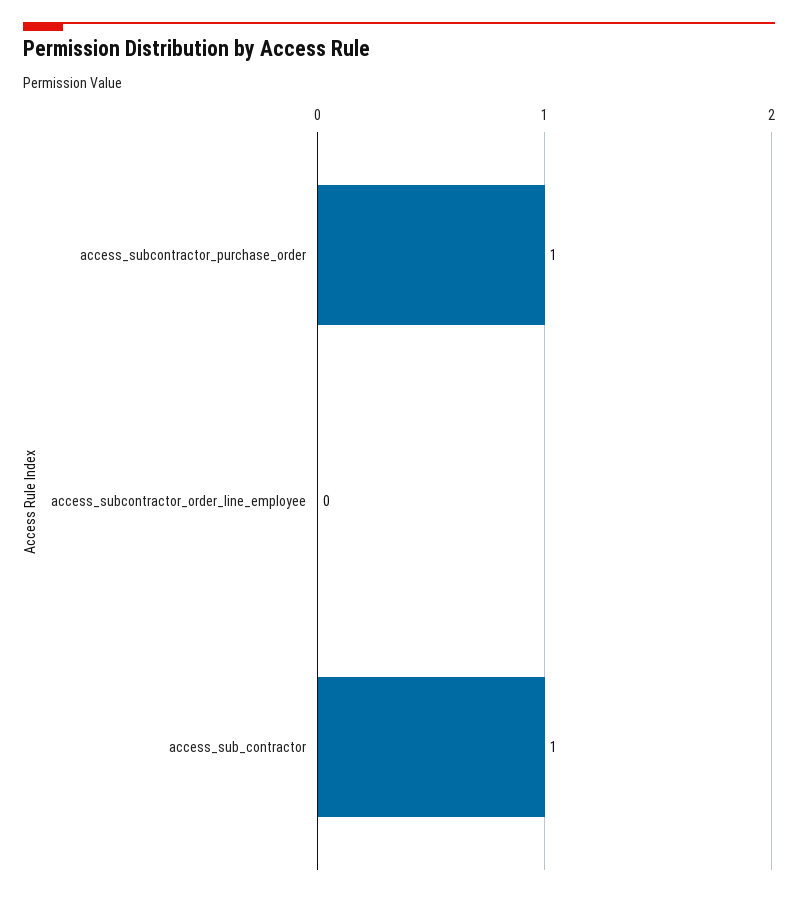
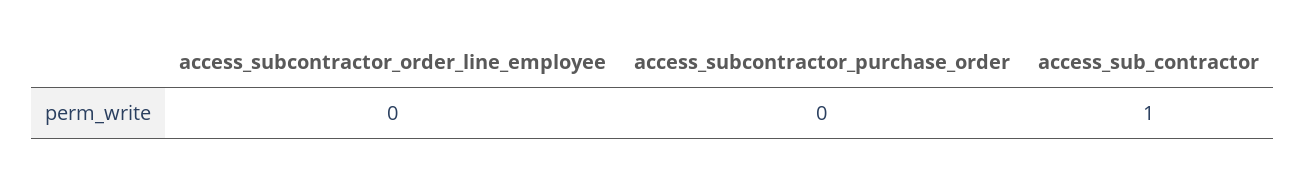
access_subcontractor_purchase_order: 1 -> 0

